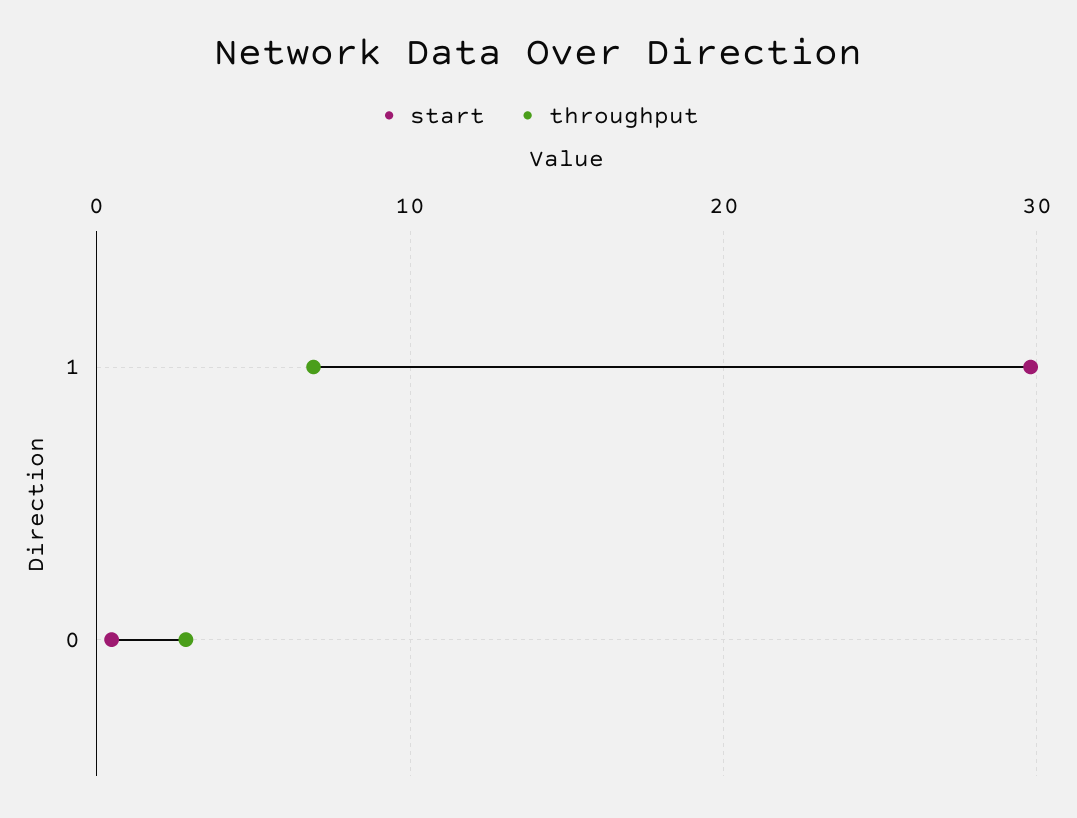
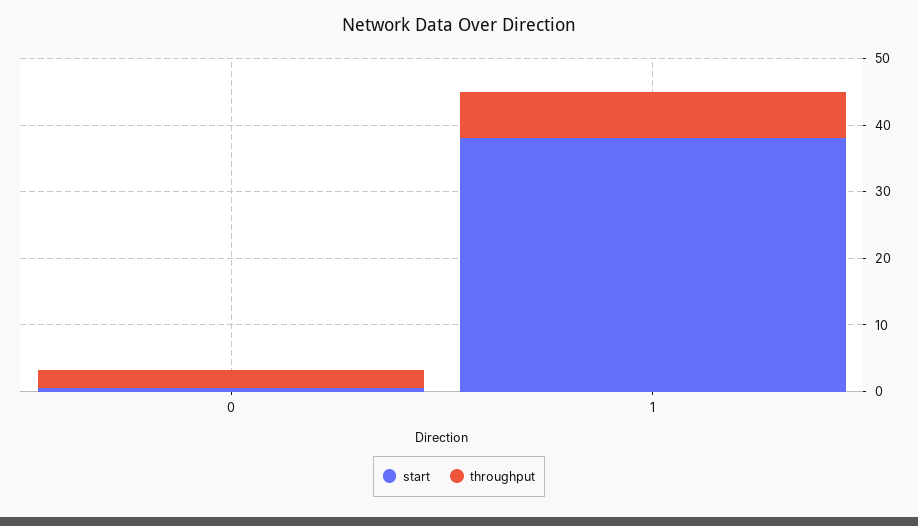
start, 1: 30 -> 38

